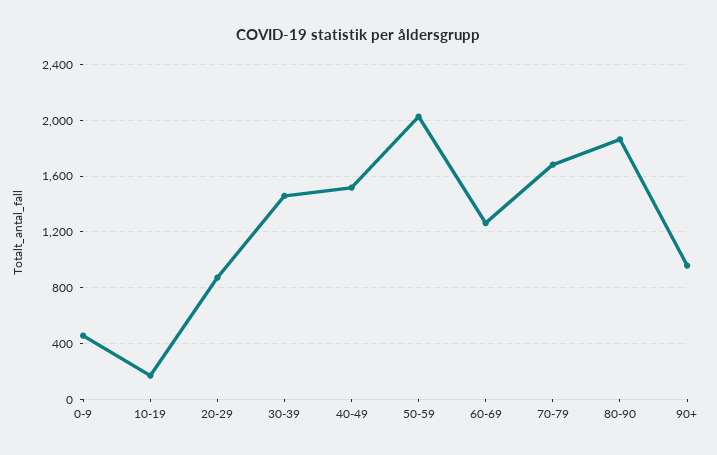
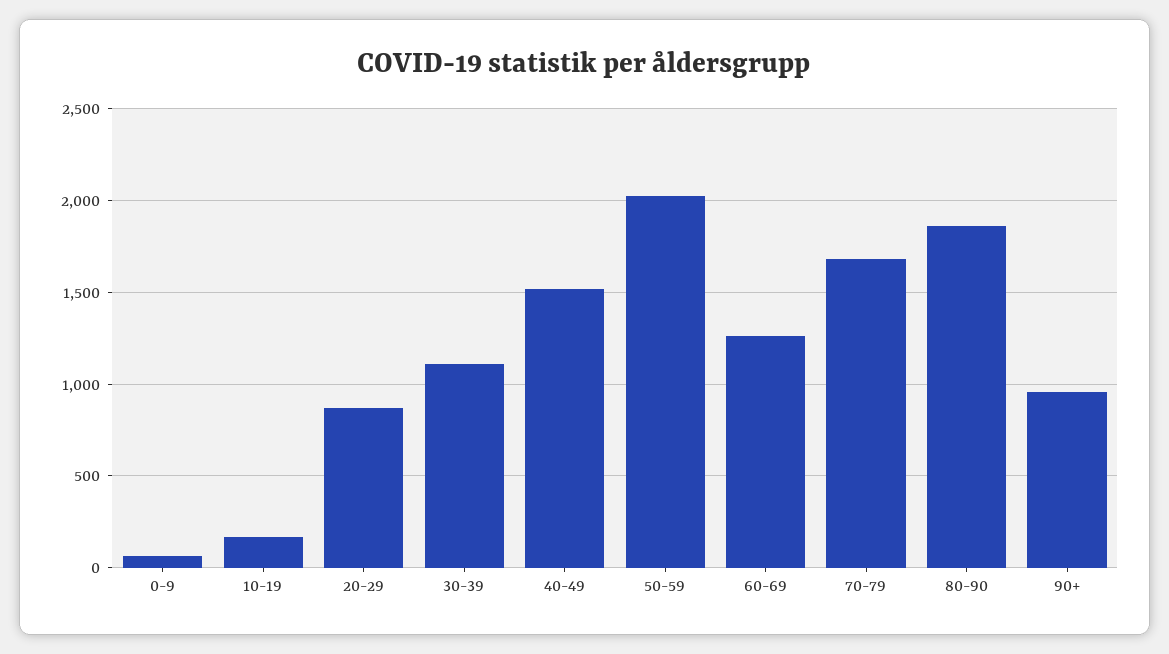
0-9: 450 -> 50
30-39: 1450 -> 1100

